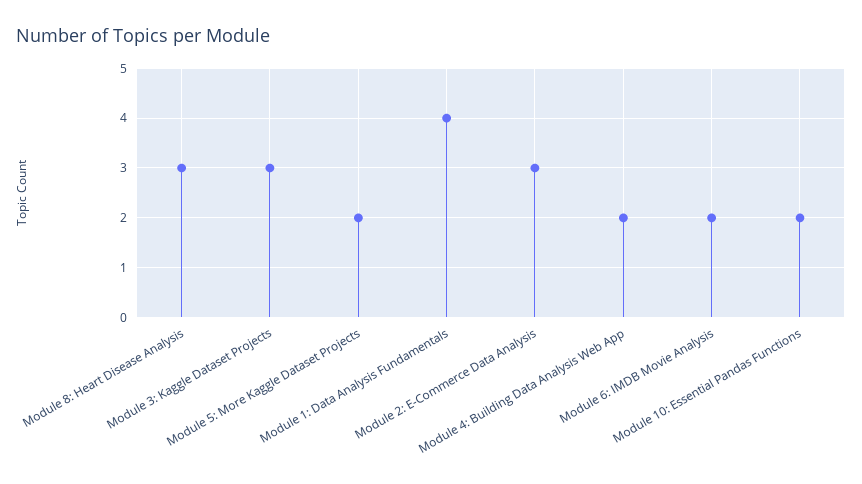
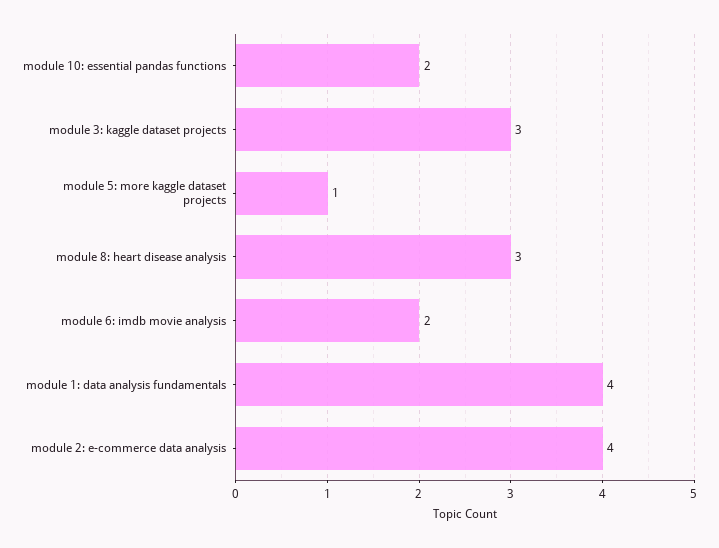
Module 5: More Kaggle Dataset Projects: 2 -> 1
Module 2: E-Commerce Data Analysis: 3 -> 4
Module 4: Building Data Analysis Web App: 2 -> none

